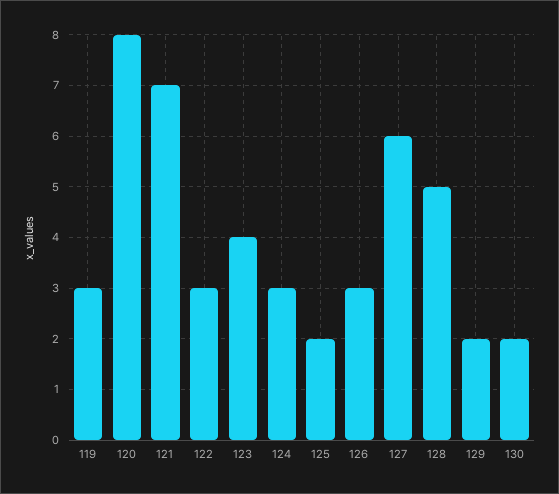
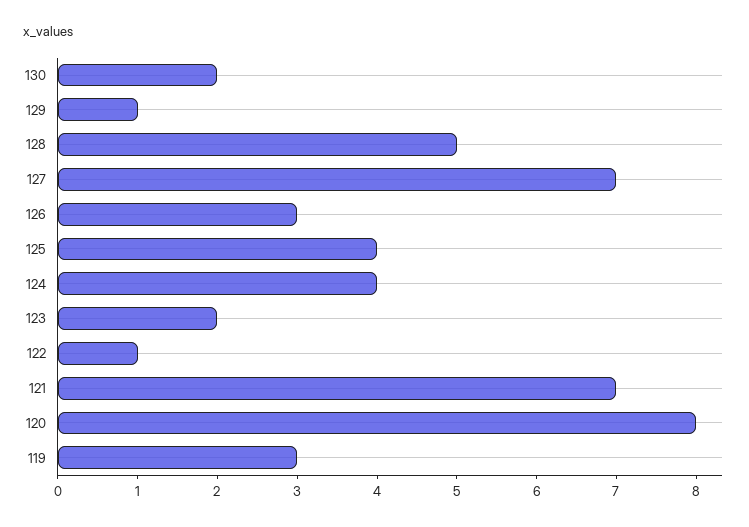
122: 3 -> 1
123: 4 -> 2
124: 3 -> 4
125: 2 -> 4
127: 6 -> 7
129: 2 -> 1

